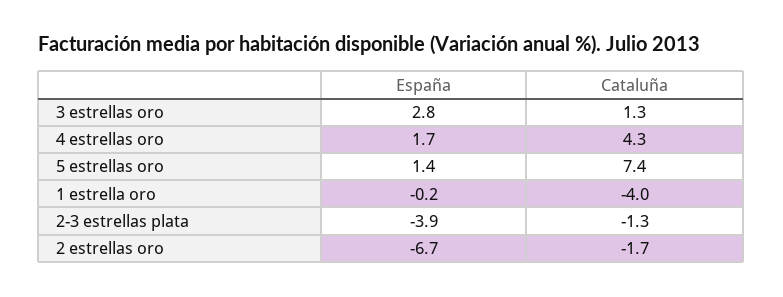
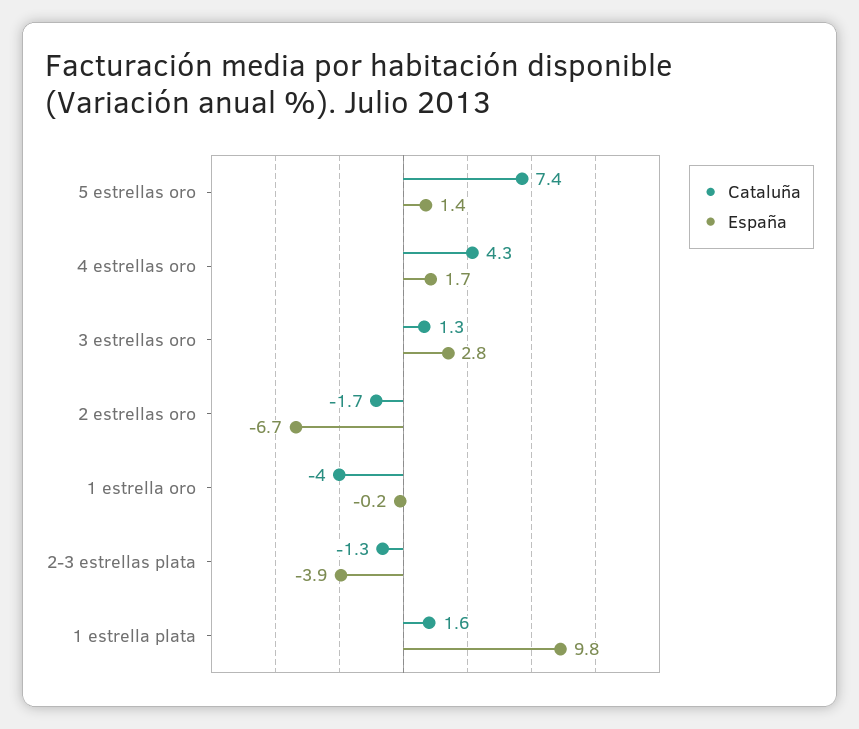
Cataluña, 1 estrella plata: none -> 1.6
España, 1 estrella plata: none -> 9.8

